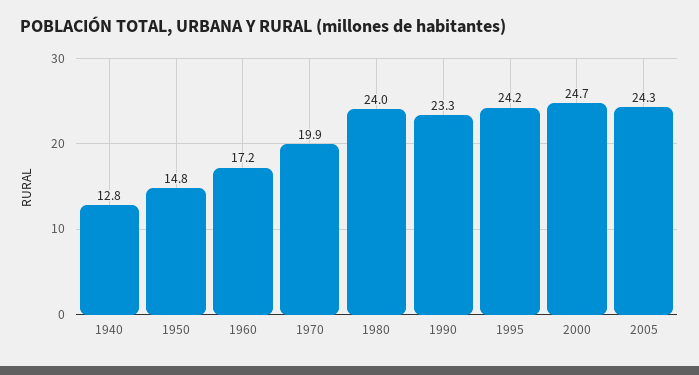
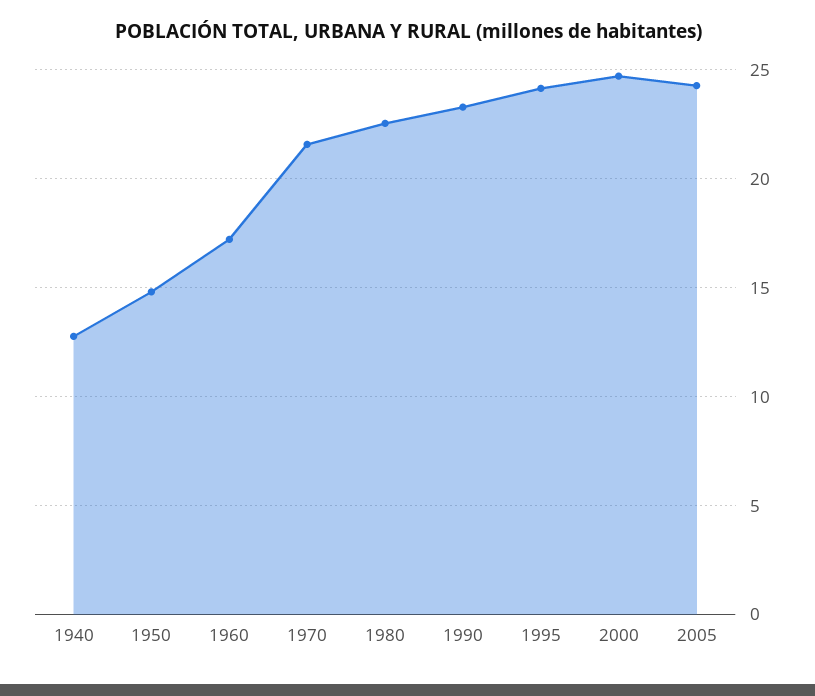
1970: 19.9 -> 21.5
1980: 24 -> 22.5

